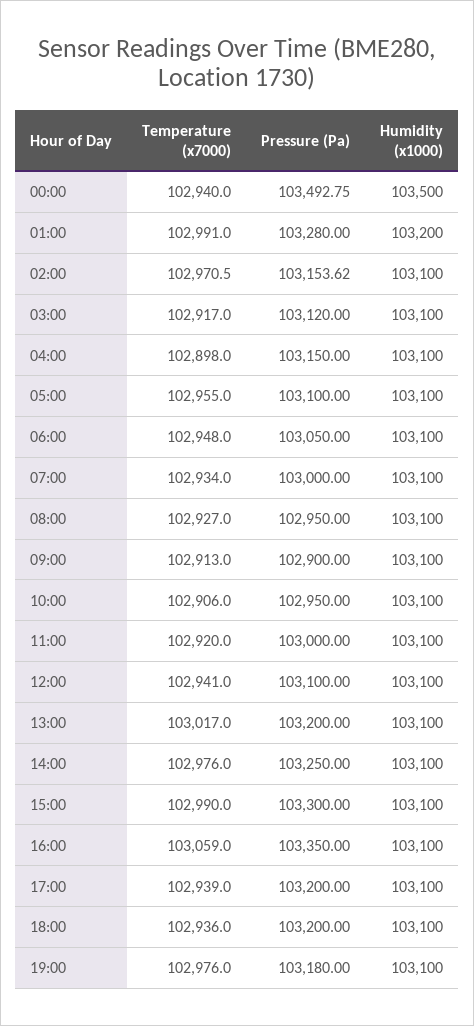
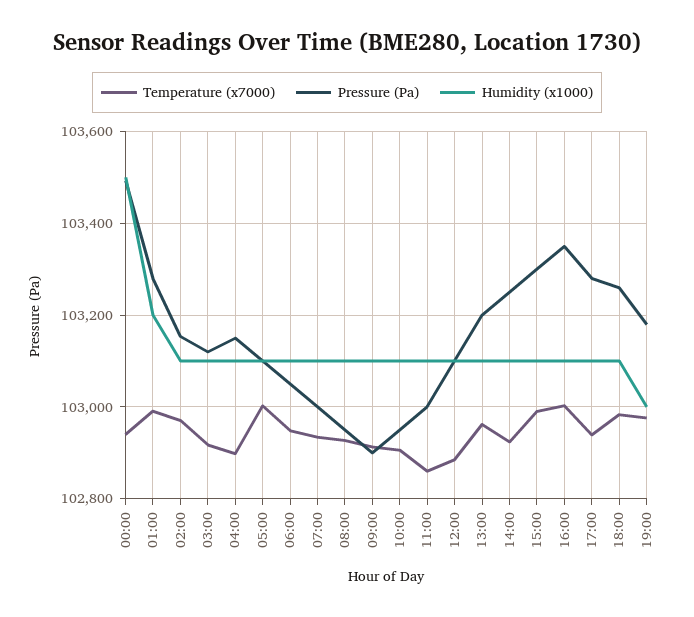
Temperature (x7000), 05:00: 102955 -> 103000
Temperature (x7000), 11:00: 102920 -> 102860
Temperature (x7000), 12:00: 102941 -> 102880
Temperature (x7000), 13:00: 103017 -> 102960
Temperature (x7000), 14:00: 102976 -> 102920
Temperature (x7000), 16:00: 103059 -> 103000
Pressure (Pa), 17:00: 103200 -> 103280
Temperature (x7000), 18:00: 102936 -> 102980
Pressure (Pa), 18:00: 103200 -> 103260
Humidity (x1000), 19:00: 103100 -> 103000

